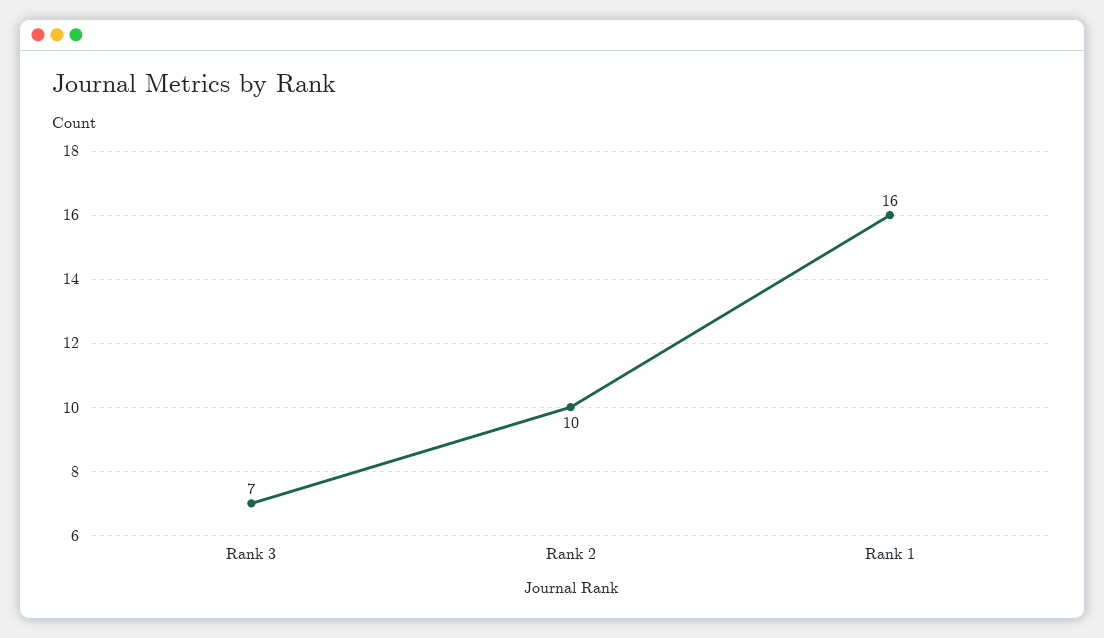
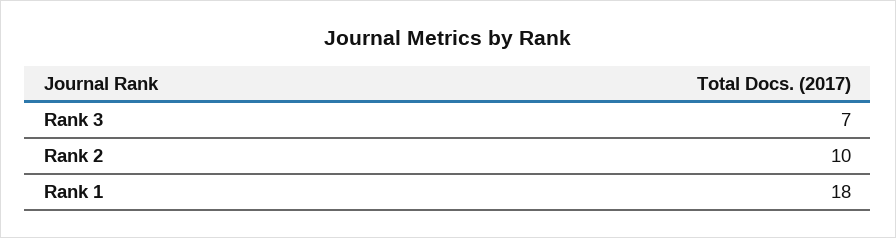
Rank 1: 16 -> 18

